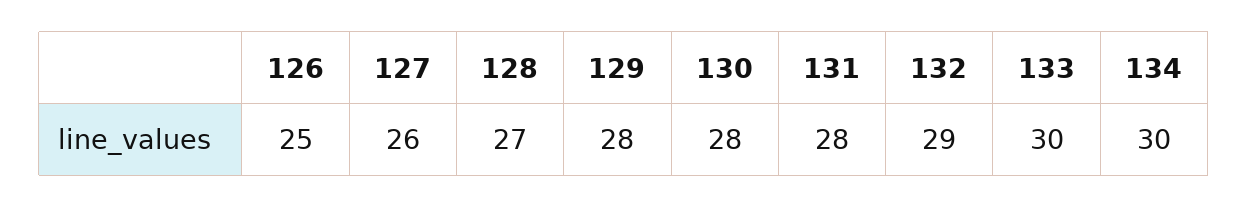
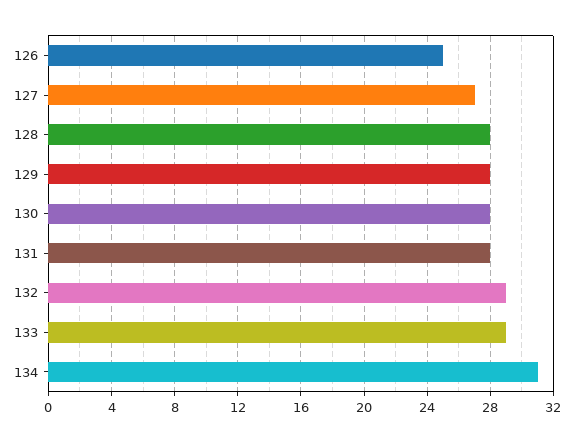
127: 26 -> 27
128: 27 -> 28
133: 30 -> 29
134: 30 -> 31

